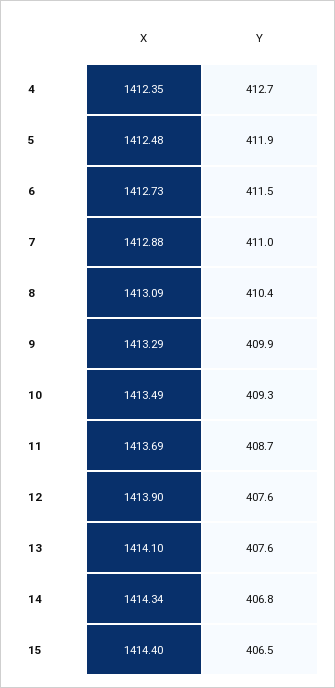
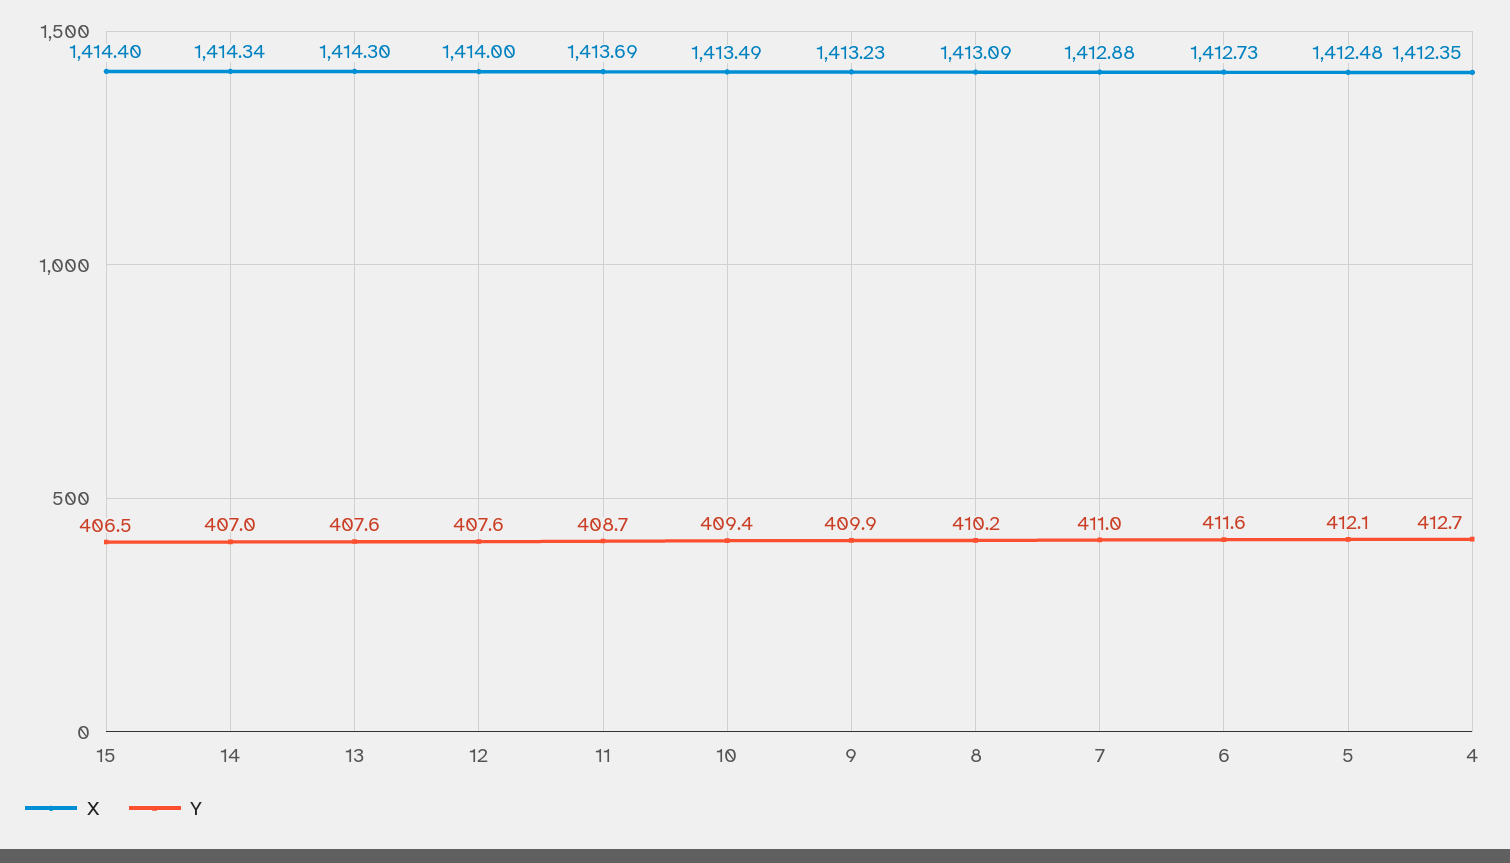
Y, 5: 411.9 -> 412.1
Y, 6: 411.5 -> 411.6
Y, 8: 410.4 -> 410.2
X, 9: 1413.29 -> 1413.23
Y, 10: 409.3 -> 409.4
X, 12: 1413.9 -> 1414
X, 13: 1414.1 -> 1414.3
Y, 14: 406.8 -> 407

